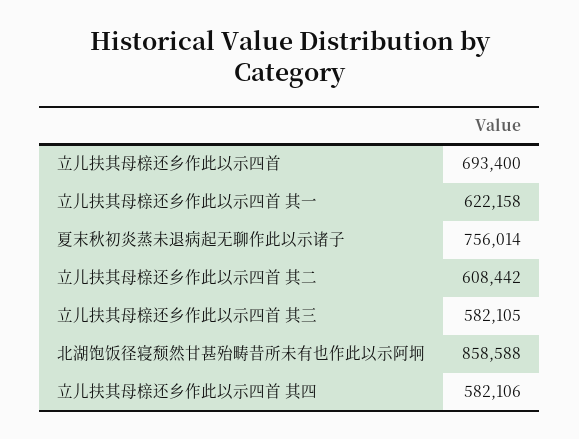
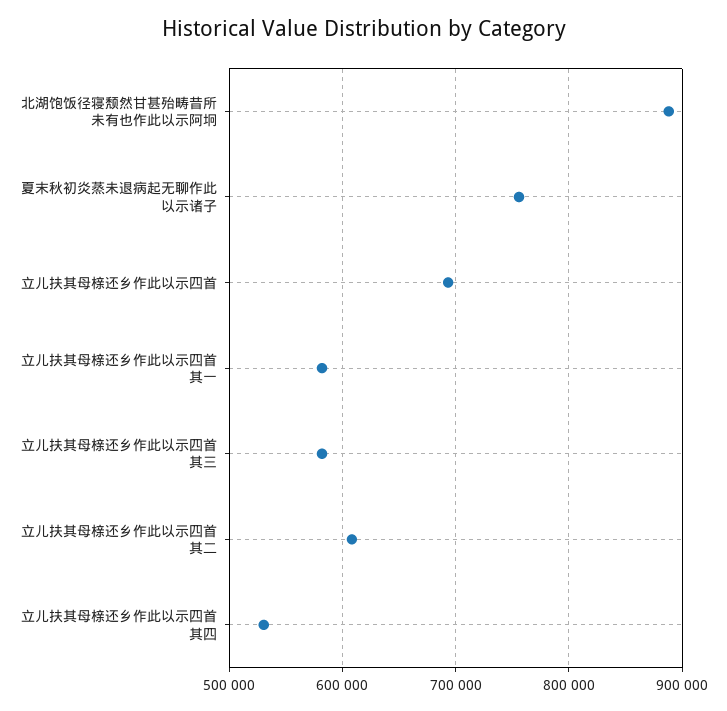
立儿扶其母榇还乡作此以示四首 其一: 622158 -> 580000
北湖饱饭径寝颓然甘甚殆畴昔所未有也作此以示阿坰: 858588 -> 890000
立儿扶其母榇还乡作此以示四首 其四: 582106 -> 530000

